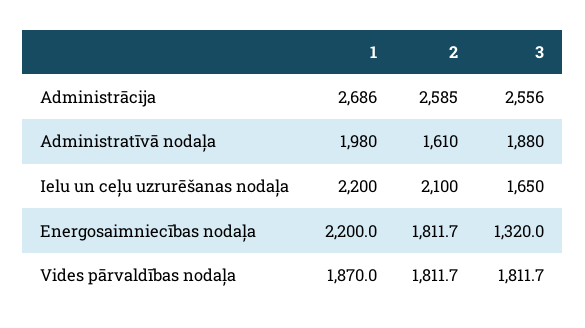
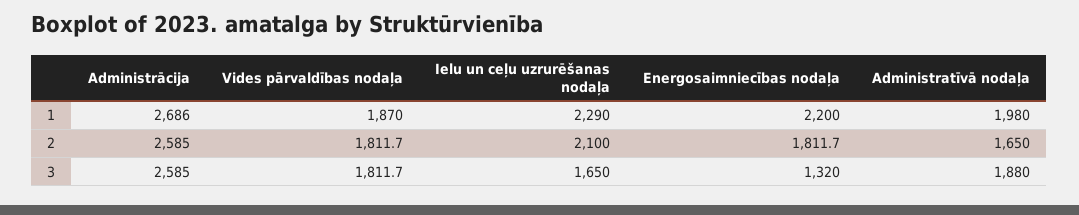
3, Administrācija: 2556 -> 2585
2, Administratīvā nodaļa: 1610 -> 1650
1, Ielu un ceļu uzrurēšanas nodaļa: 2200 -> 2290

